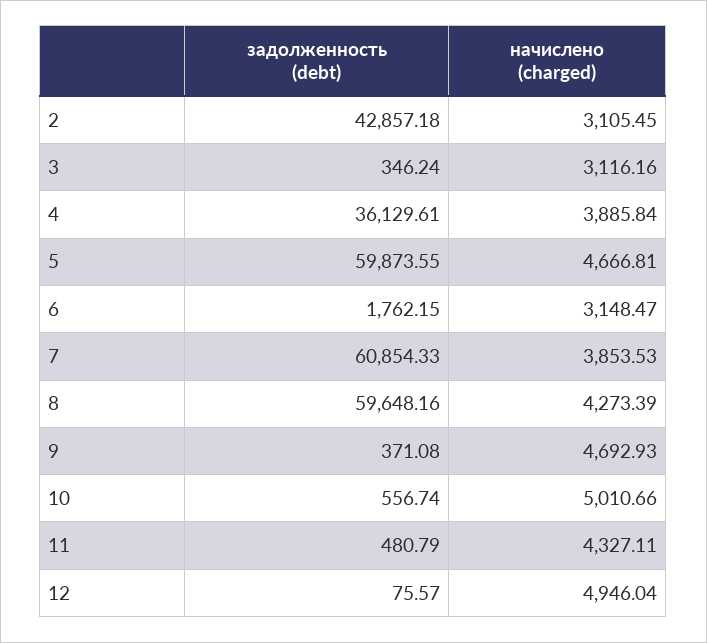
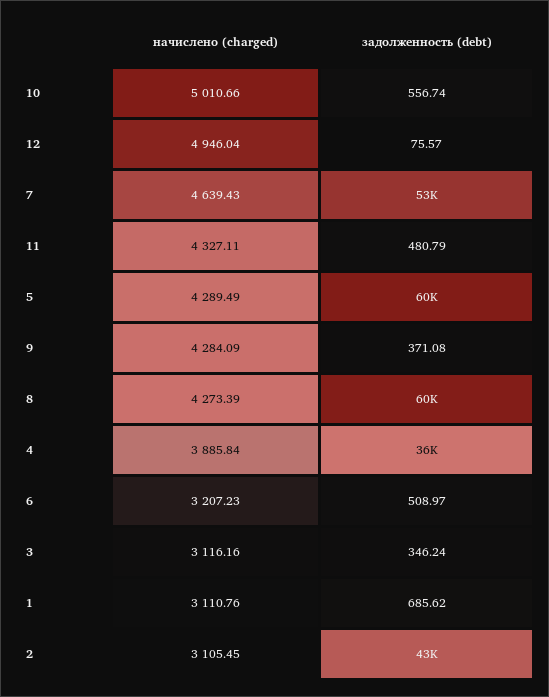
начислено (charged), 5: 4666.81 -> 4289.49
задолженность (debt), 6: 1762.15 -> 508.97
начислено (charged), 6: 3148.47 -> 3207.23
задолженность (debt), 7: 60854.33 -> 53000
начислено (charged), 7: 3853.53 -> 4639.43
начислено (charged), 9: 4692.93 -> 4284.09
начислено (charged), 1: none -> 3110.76
задолженность (debt), 1: none -> 685.62

